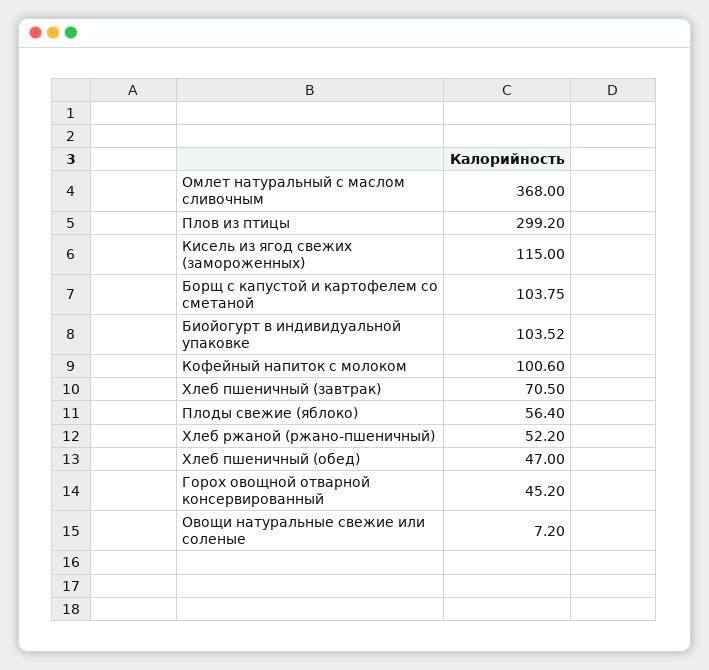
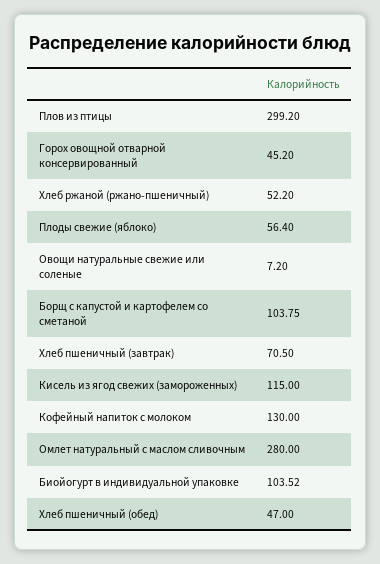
Омлет натуральный с маслом сливочным: 368 -> 280
Кофейный напиток с молоком: 100.6 -> 130

